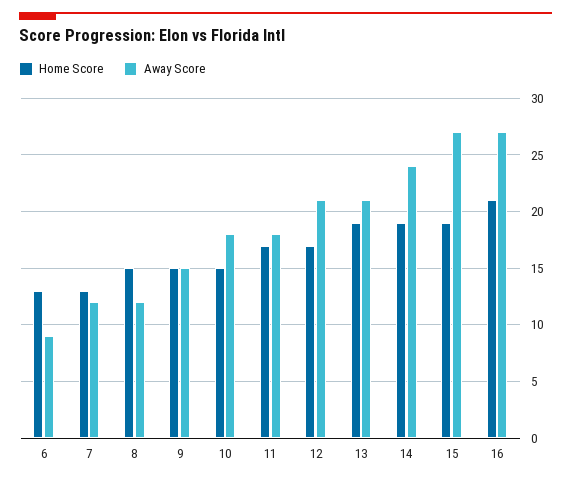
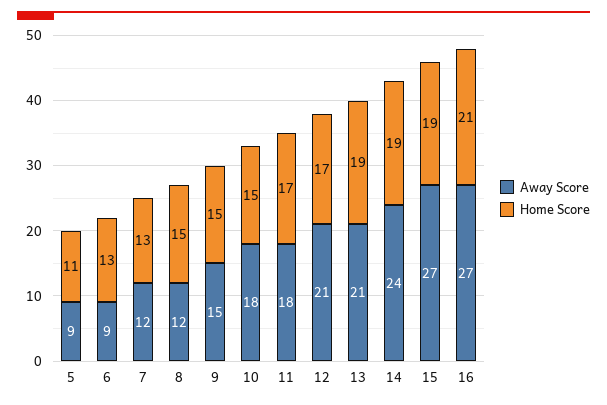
Away Score, 5: none -> 9
Home Score, 5: none -> 11

